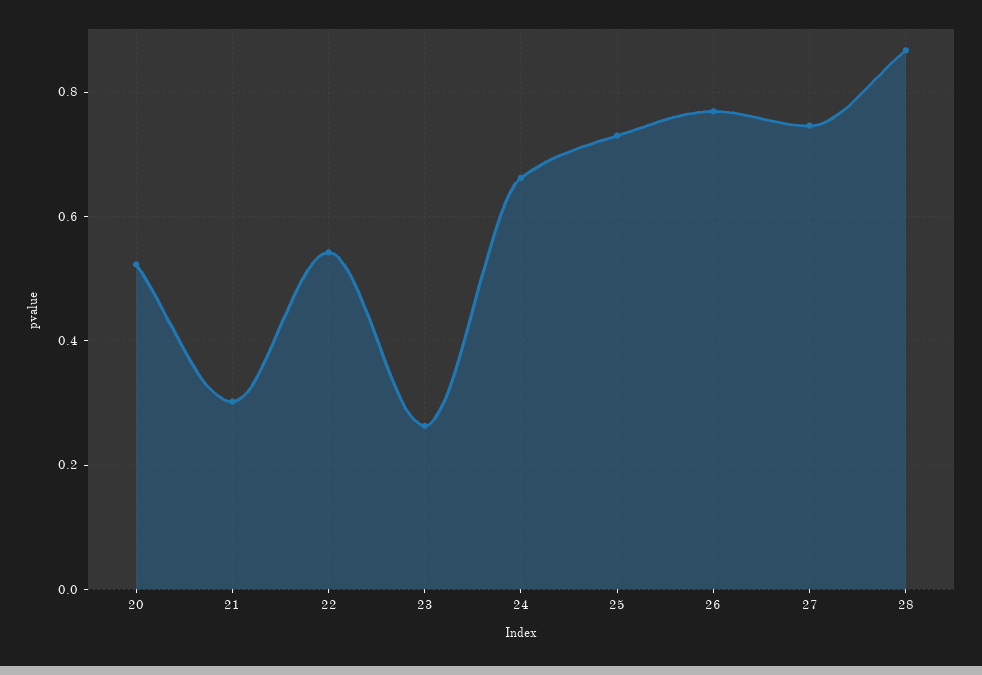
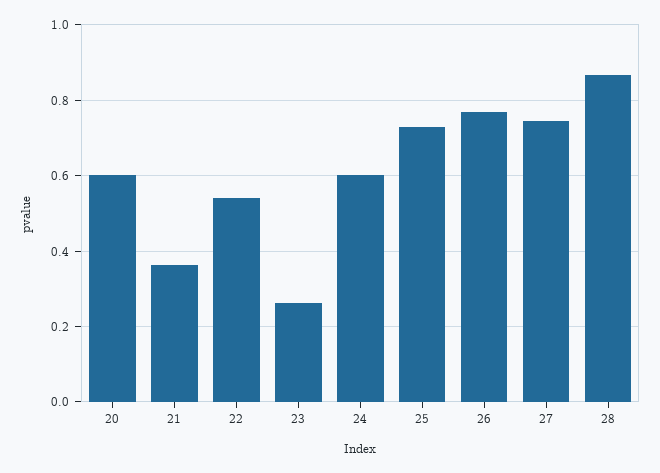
20: 0.52 -> 0.6
21: 0.3 -> 0.36
24: 0.66 -> 0.6

